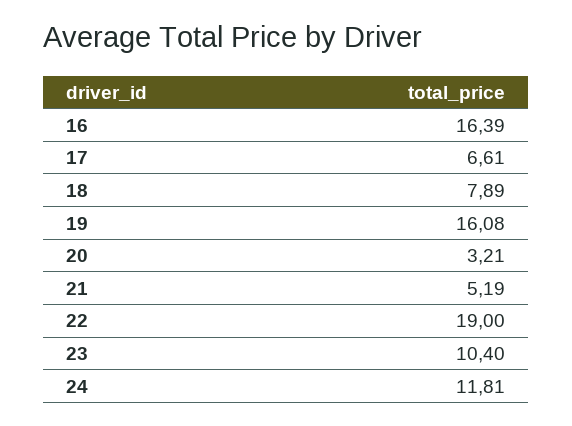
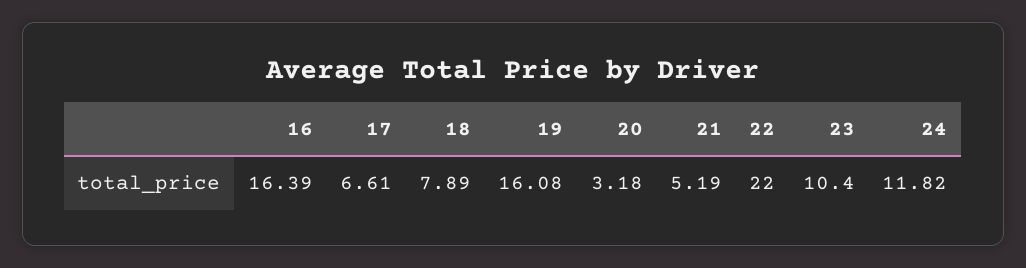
20: 3.21 -> 3.18
22: 19 -> 22
24: 11.81 -> 11.82

